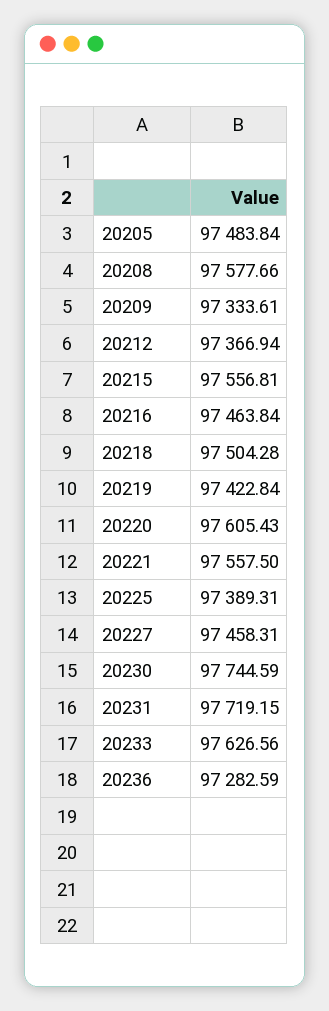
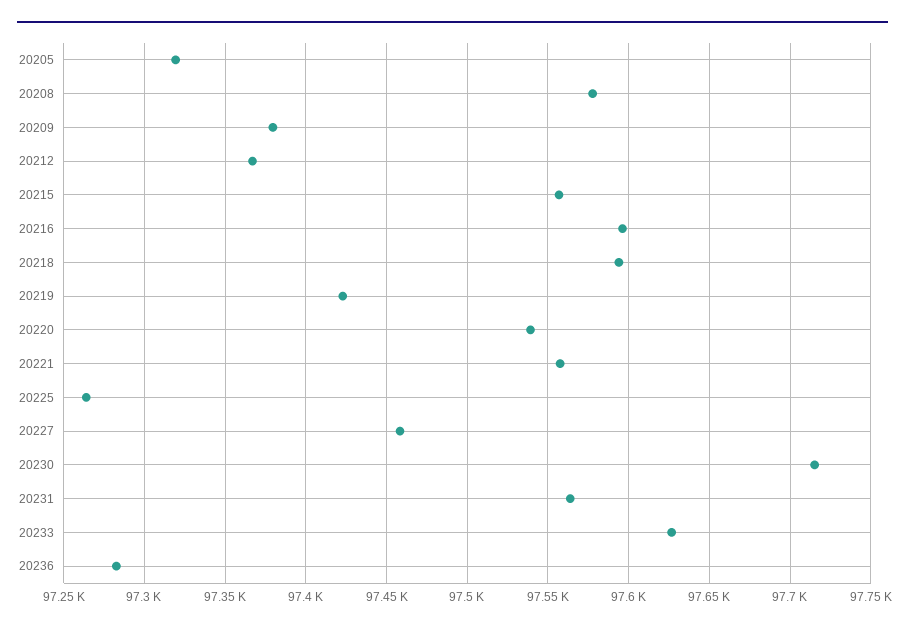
20205: 97483.84 -> 97320
20209: 97333.61 -> 97380
20216: 97463.84 -> 97595
20218: 97504.28 -> 97595
20220: 97605.43 -> 97540
20225: 97389.31 -> 97265
20230: 97744.59 -> 97715
20231: 97719.15 -> 97565

